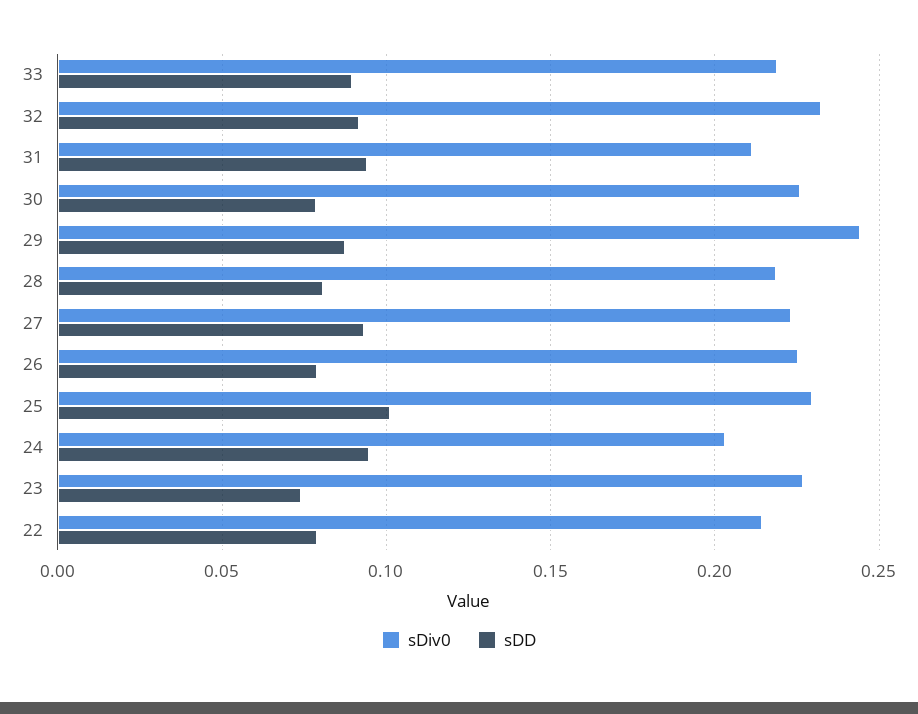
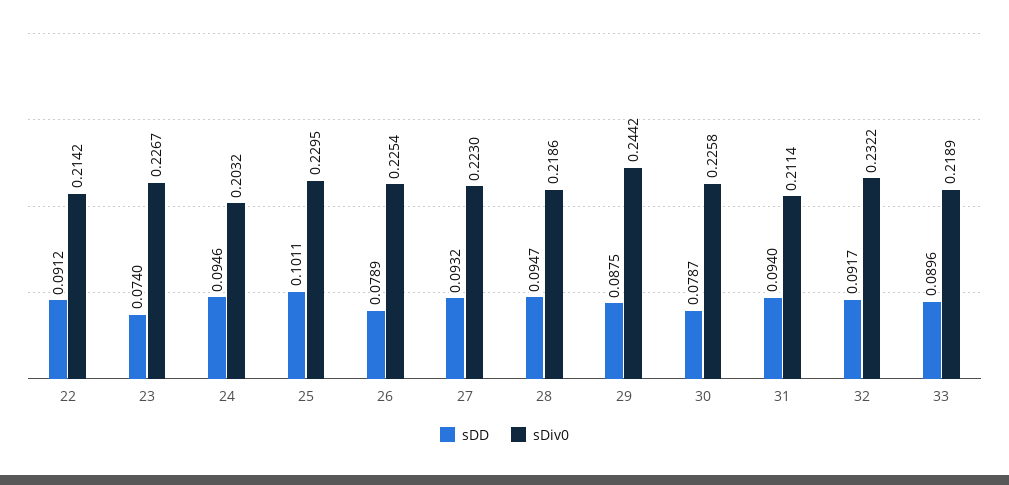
sDD, 28: 0.08 -> 0.0947
sDD, 22: 0.08 -> 0.0912

